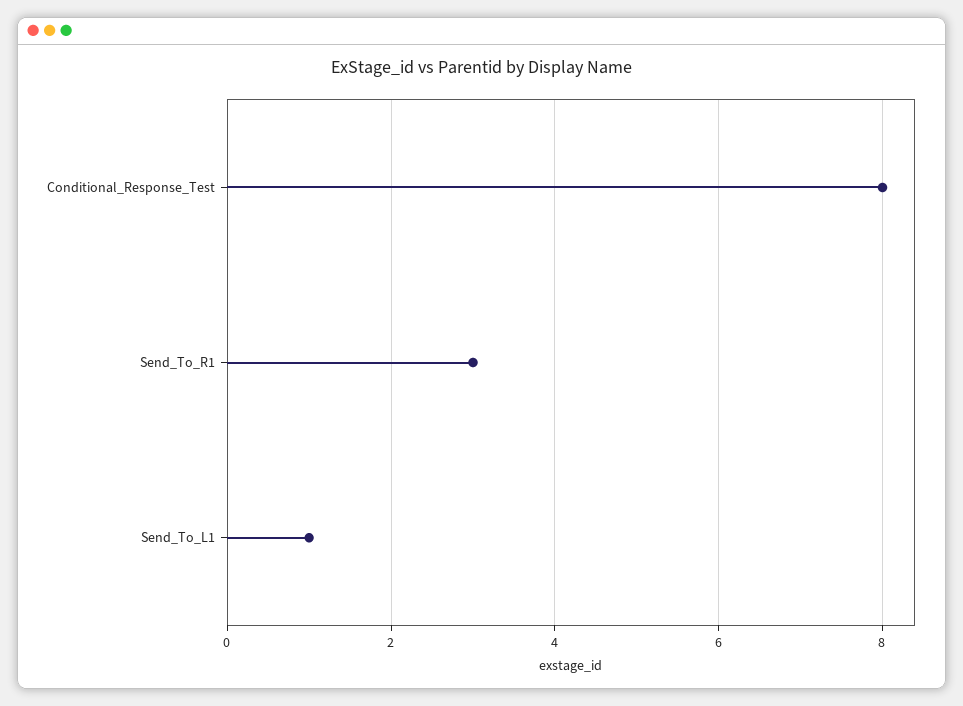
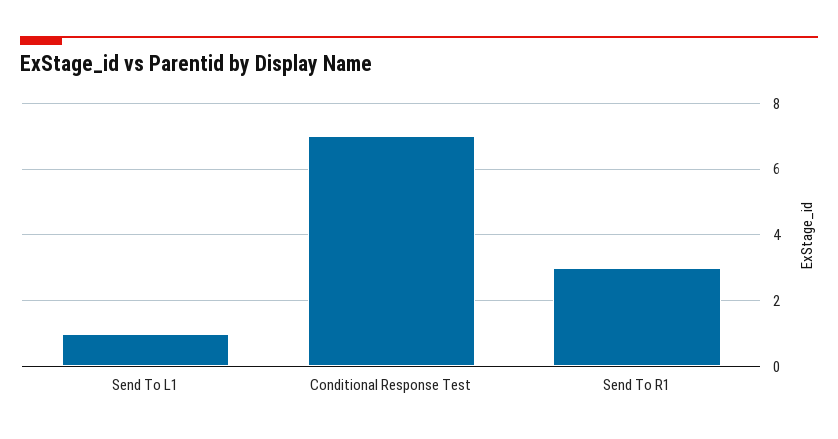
Conditional_Response_Test: 8 -> 7

